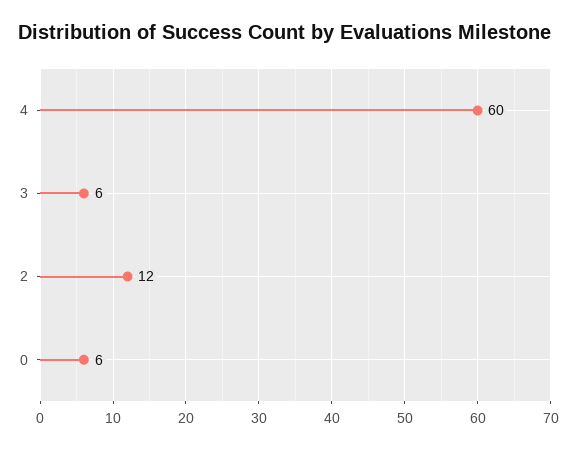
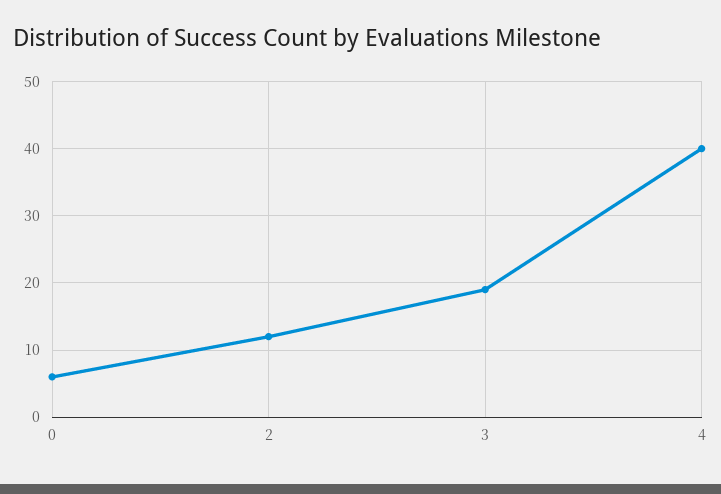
4: 60 -> 40
3: 6 -> 19

